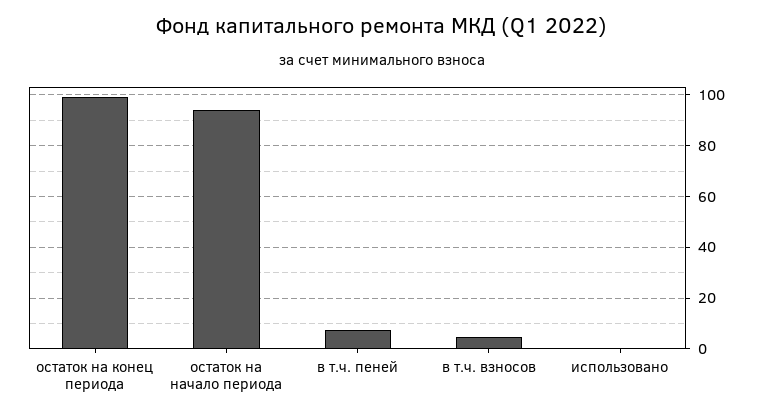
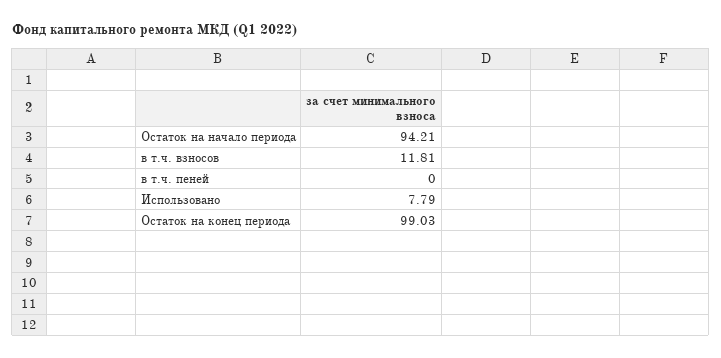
в т.ч. пеней: 7.5 -> 0
в т.ч. взносов: 5 -> 11.81
использовано: 0 -> 7.79

